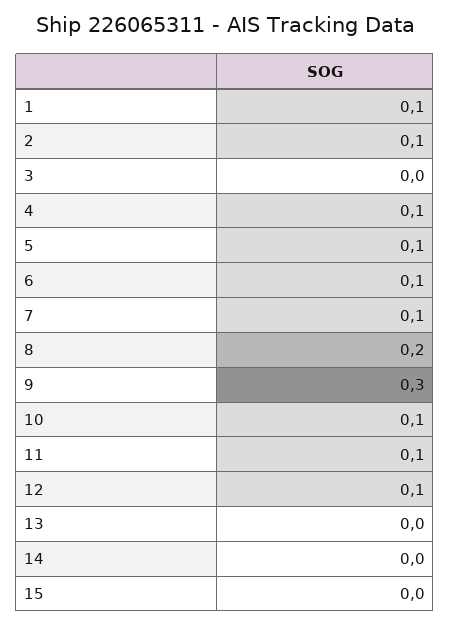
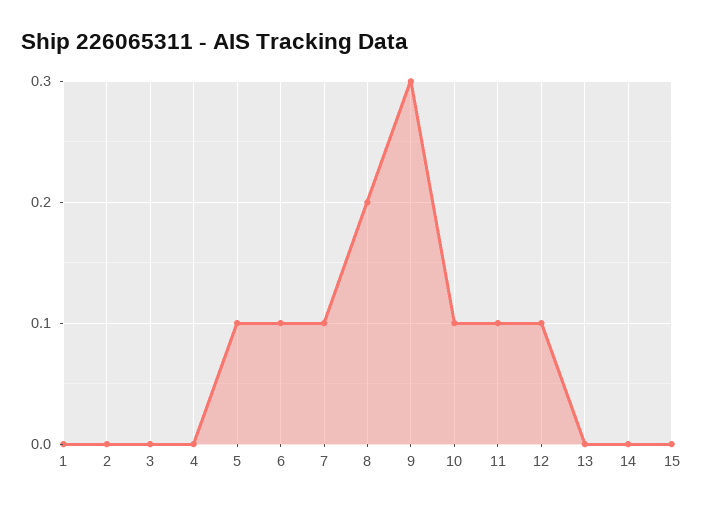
1: 0.1 -> 0
2: 0.1 -> 0
4: 0.1 -> 0

